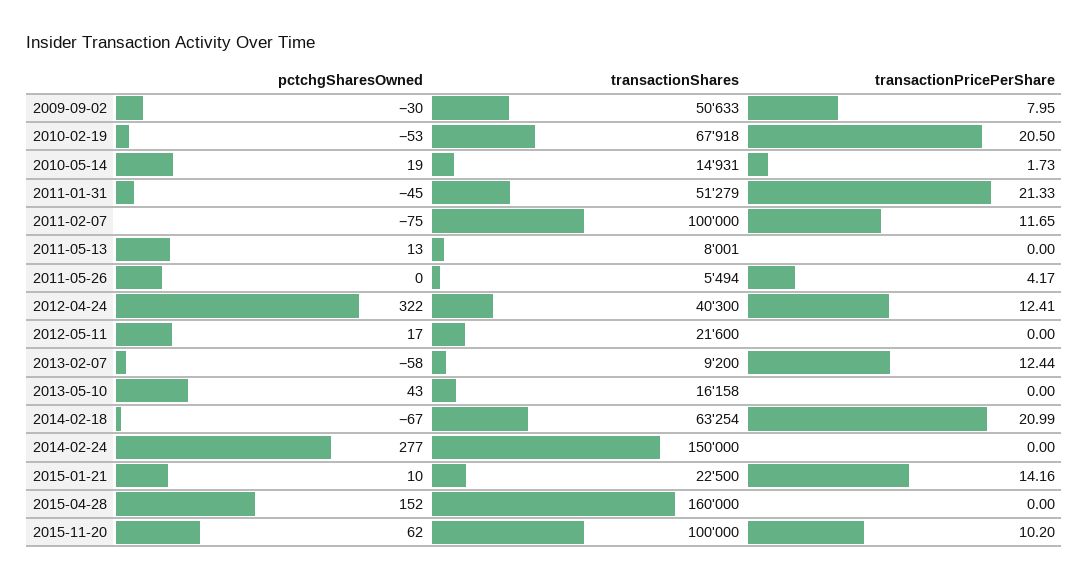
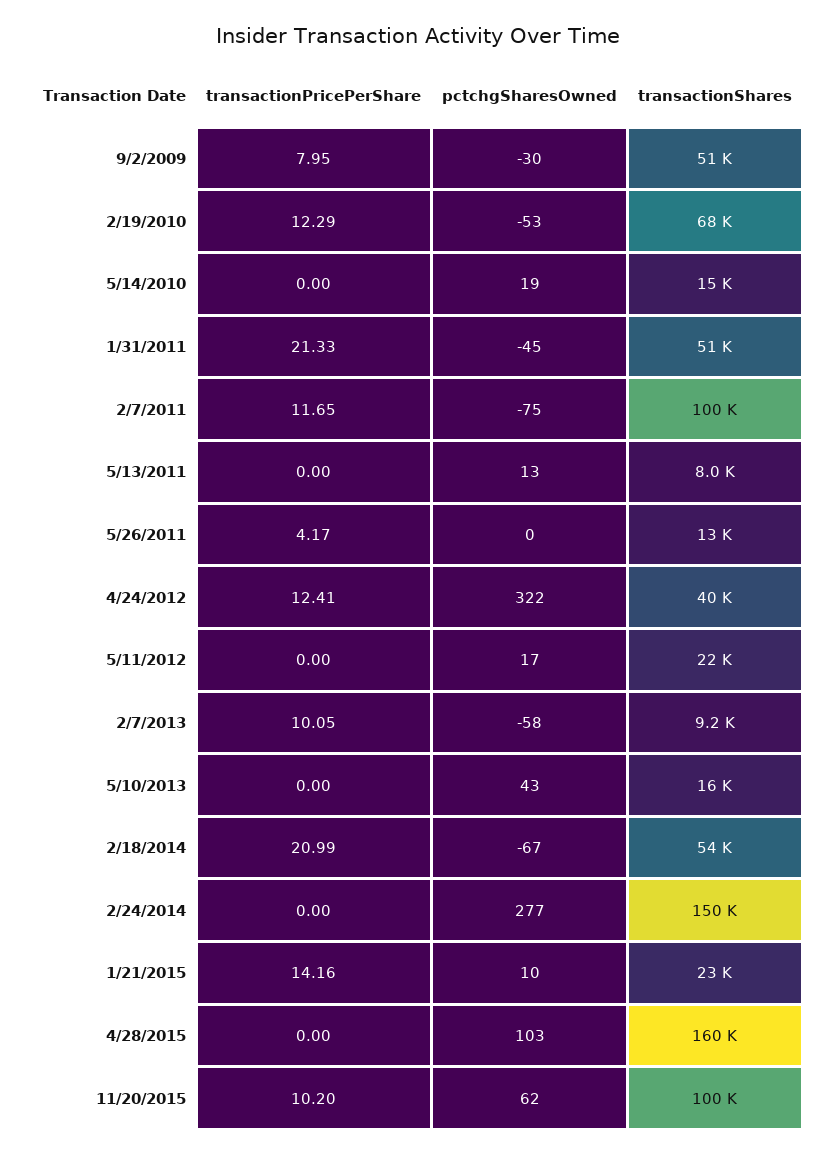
transactionPricePerShare, 2010-02-19: 20.5 -> 12.29
transactionPricePerShare, 2010-05-14: 1.73 -> 0
transactionShares, 2011-05-26: 5494 -> 13000
transactionPricePerShare, 2013-02-07: 12.44 -> 10.05
transactionShares, 2014-02-18: 63254 -> 54000
pctchgSharesOwned, 2015-04-28: 152 -> 103

